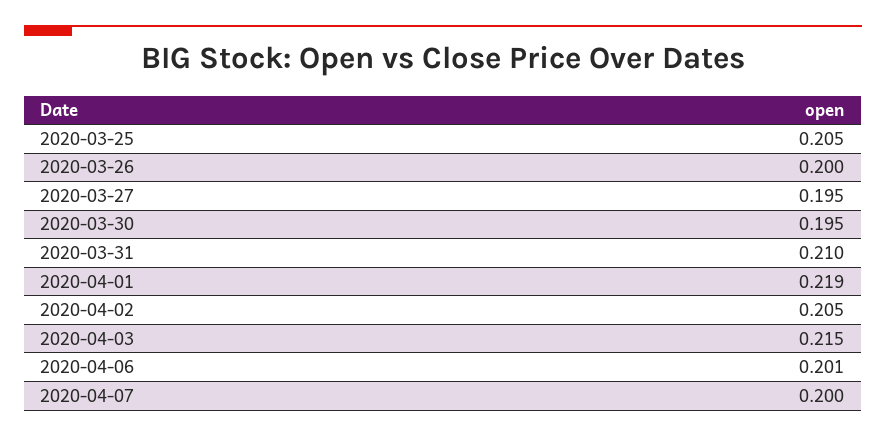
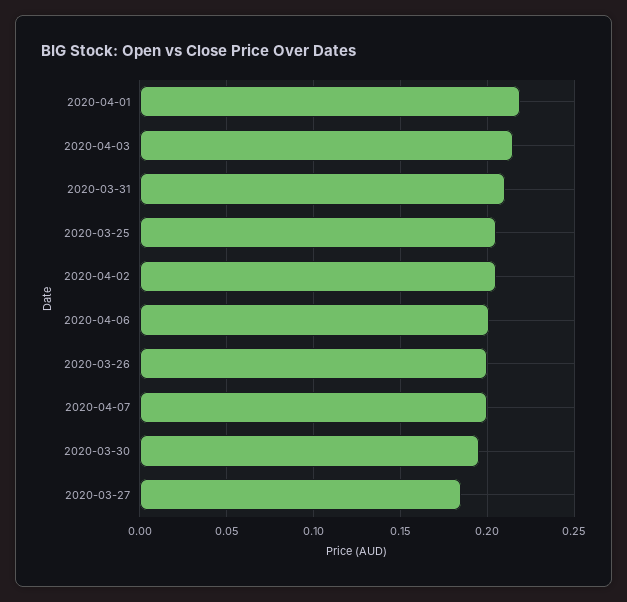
2020-03-27: 0.195 -> 0.185

